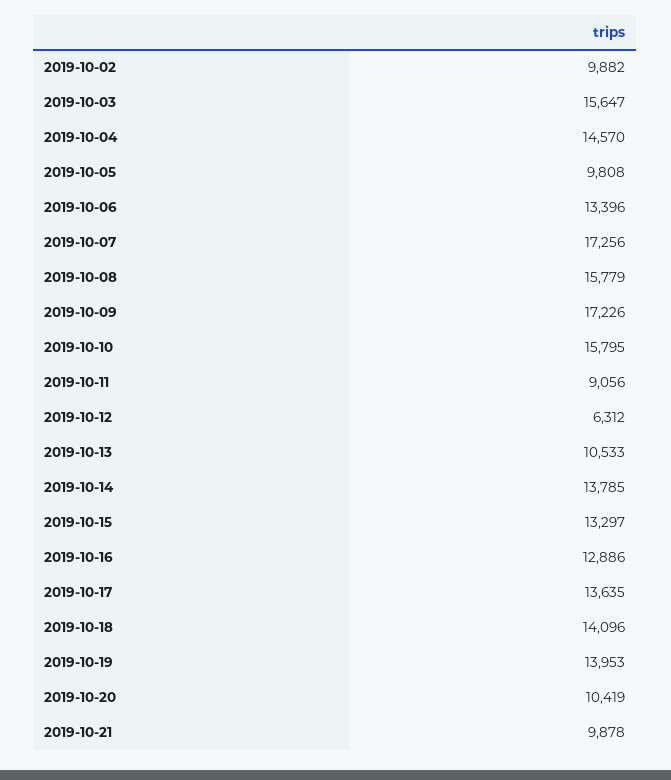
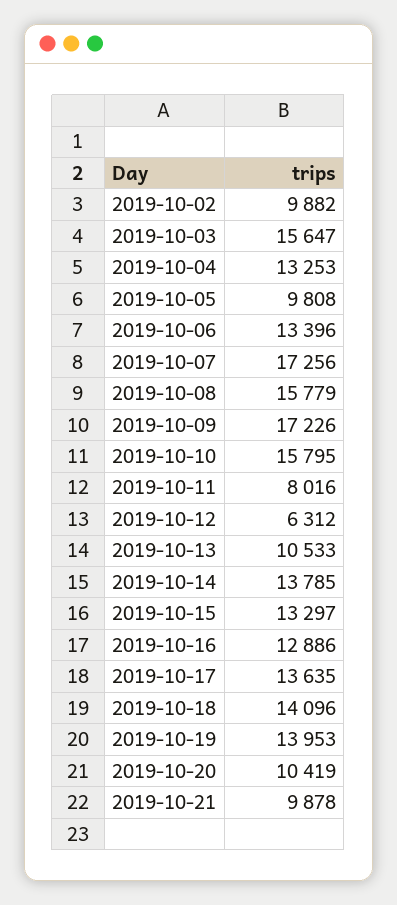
2019-10-04: 14570 -> 13253
2019-10-11: 9056 -> 8016

